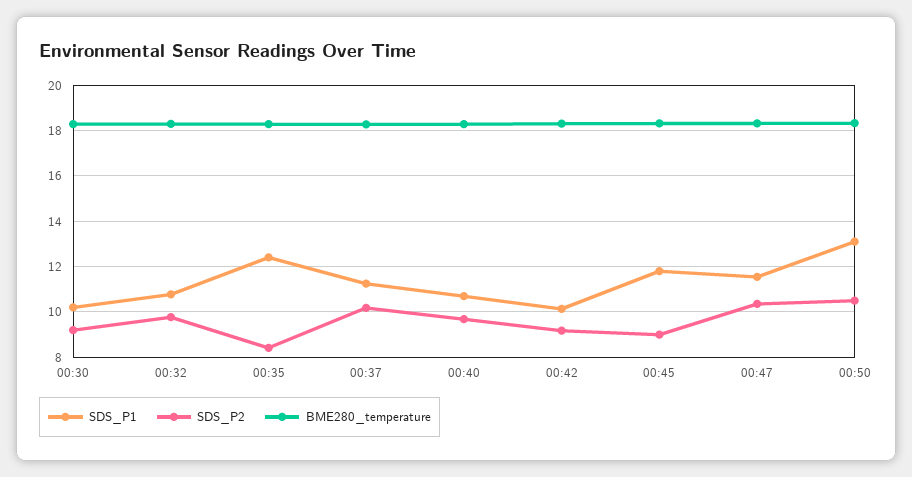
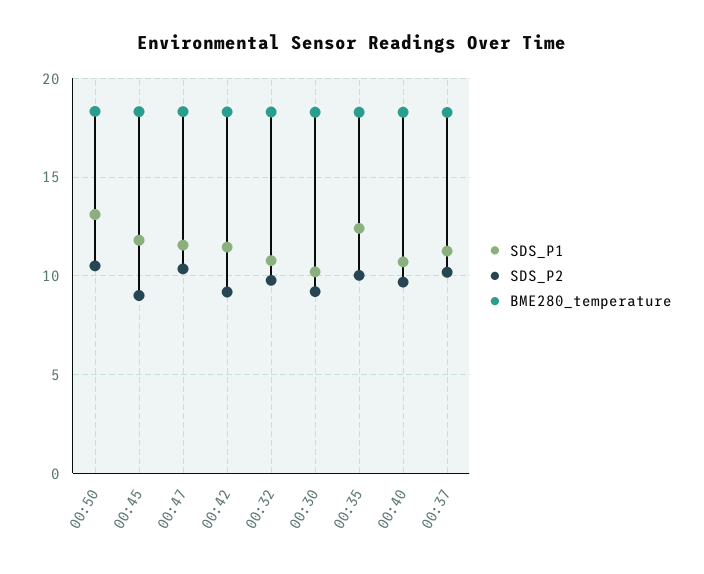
SDS_P2, 00:35: 8.5 -> 10
SDS_P1, 00:42: 10 -> 11.5

